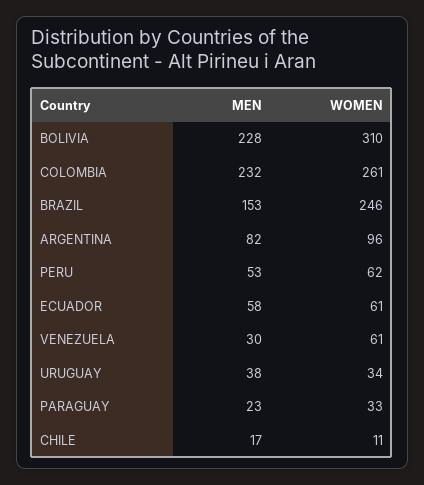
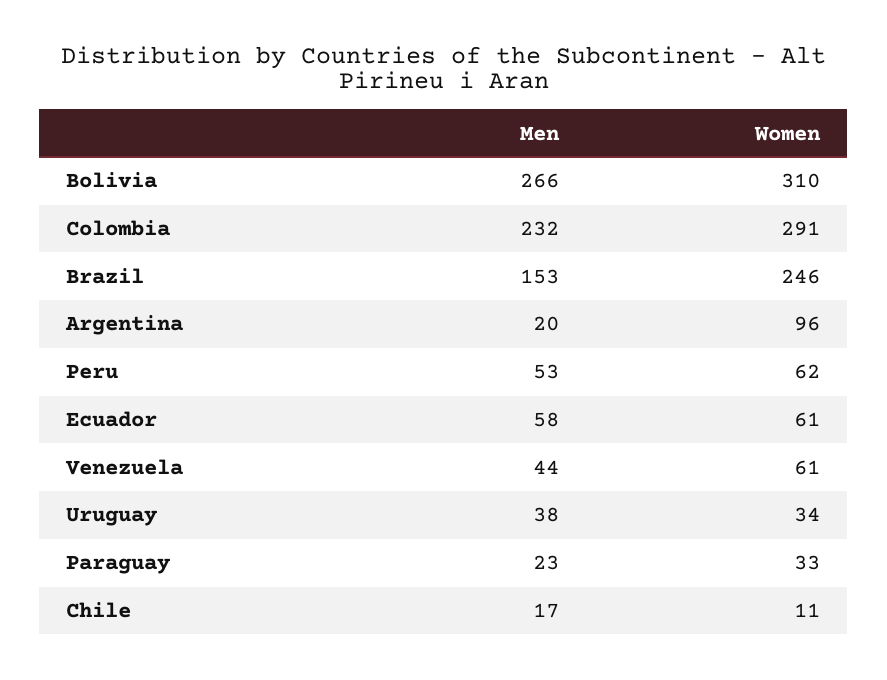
MEN, BOLIVIA: 228 -> 266
WOMEN, COLOMBIA: 261 -> 291
MEN, ARGENTINA: 82 -> 20
MEN, VENEZUELA: 30 -> 44

